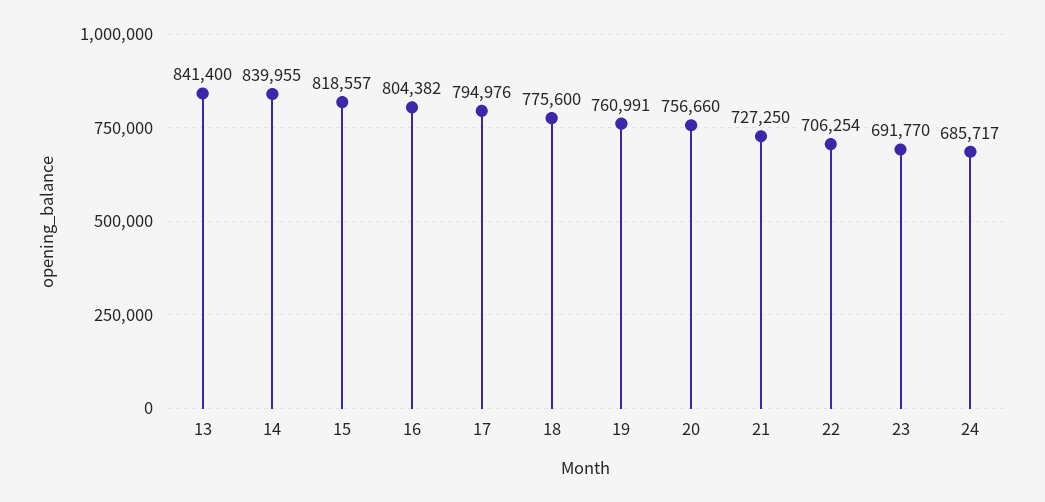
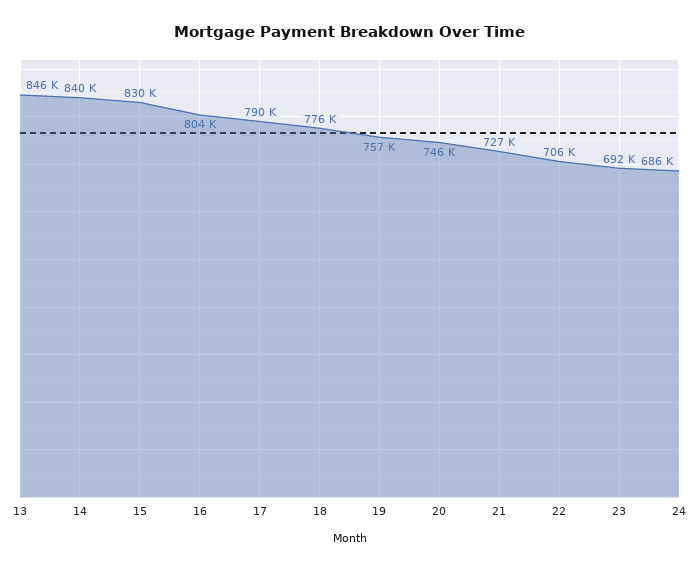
13: 841400 -> 846000
15: 818557 -> 830000
17: 794976 -> 790000
19: 760991 -> 757000
20: 756660 -> 746000

